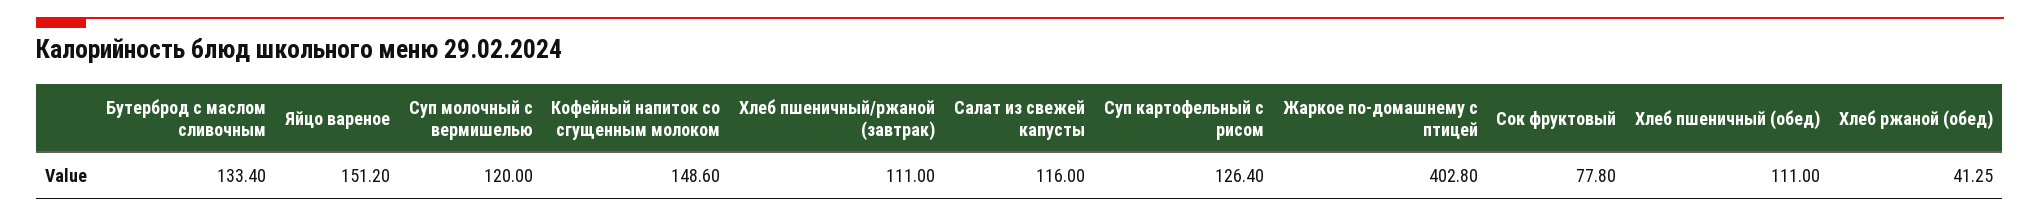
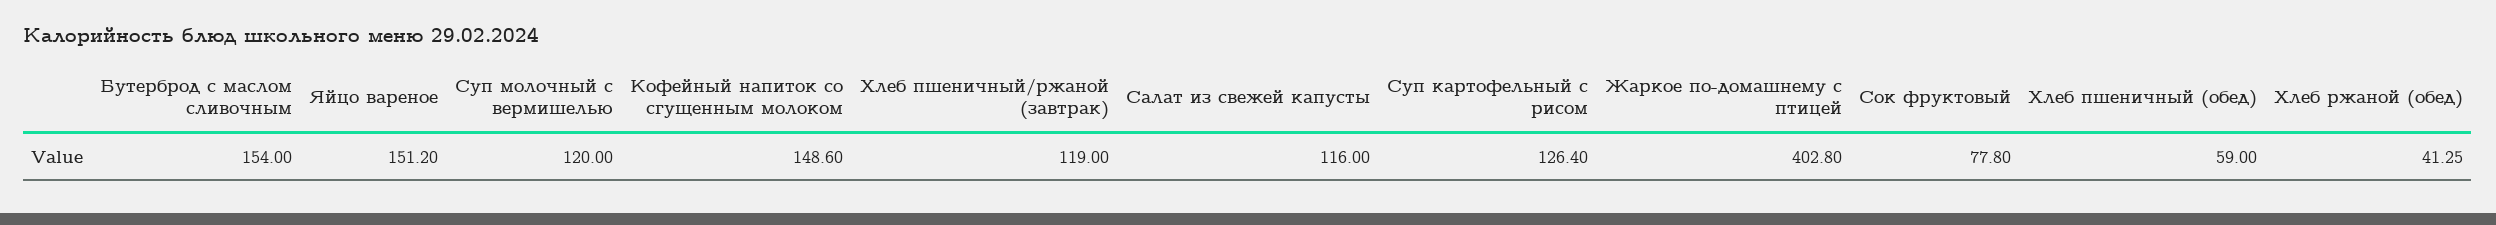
Бутерброд с маслом сливочным: 133.4 -> 154
Хлеб пшеничный/ржаной (завтрак): 111 -> 119
Хлеб пшеничный (обед): 111 -> 59

